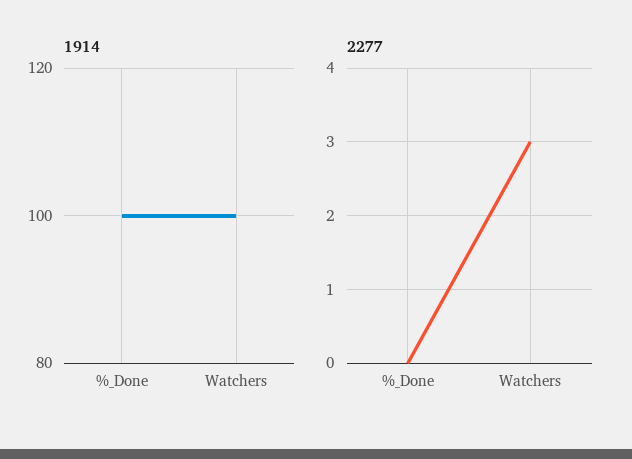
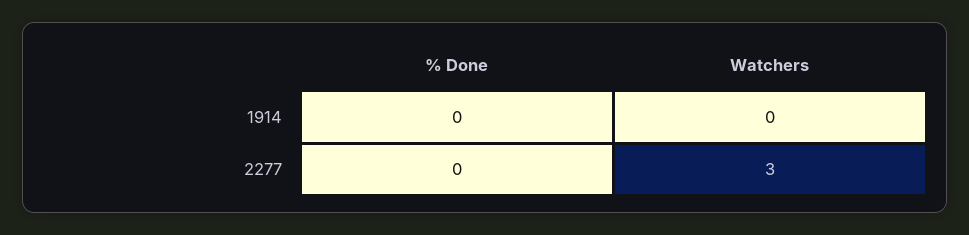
1914, %_Done: 100 -> 0
1914, Watchers: 100 -> 0

